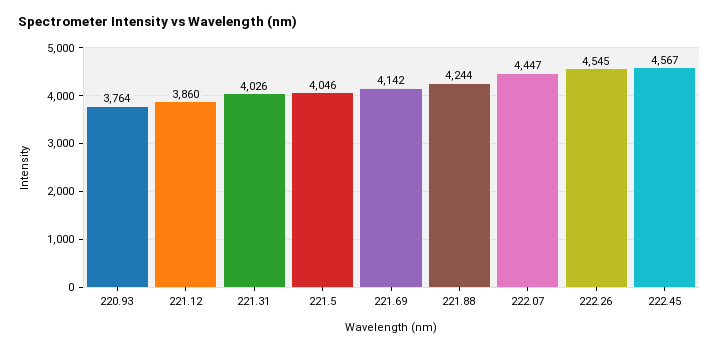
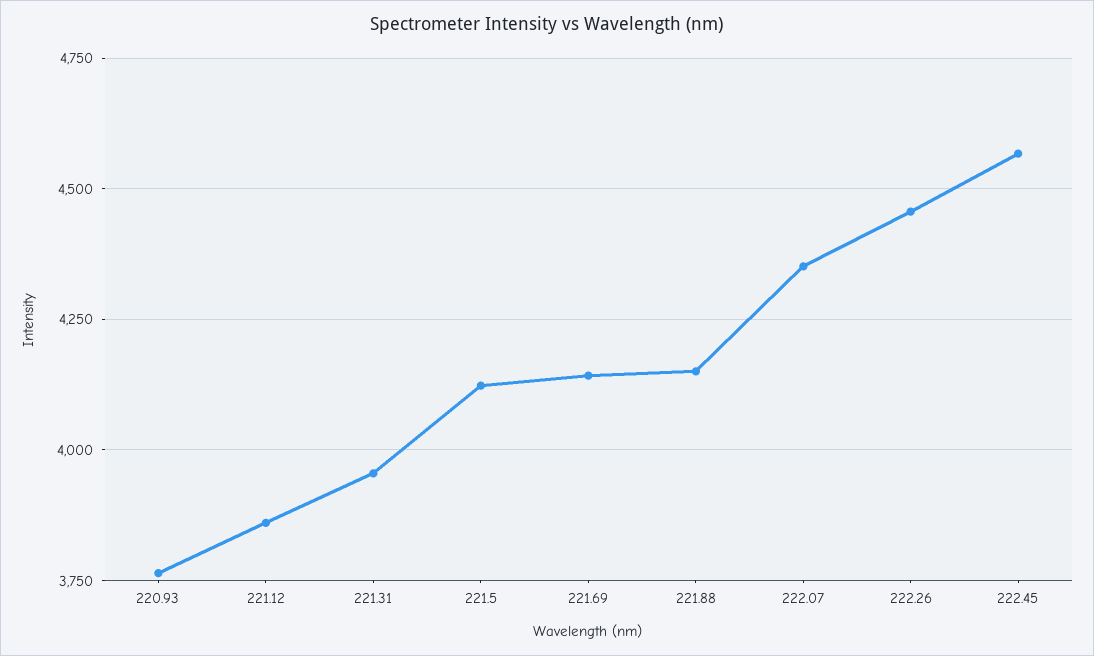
221.31: 4026 -> 3950
221.5: 4046 -> 4125
221.88: 4244 -> 4150
222.07: 4447 -> 4350
222.26: 4545 -> 4450

